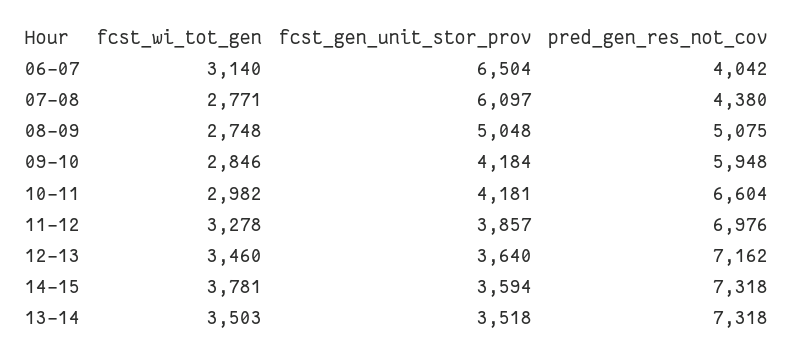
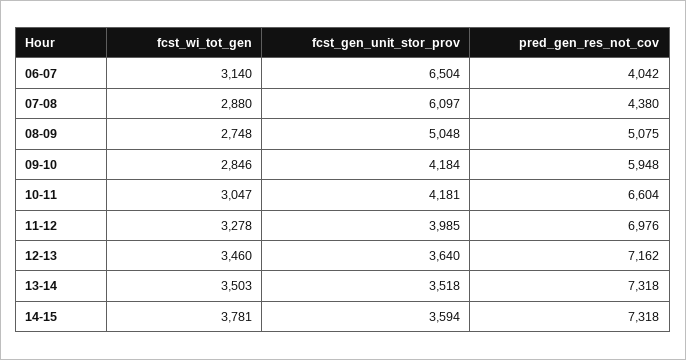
fcst_wi_tot_gen, 07-08: 2771 -> 2880
fcst_wi_tot_gen, 10-11: 2982 -> 3047
fcst_gen_unit_stor_prov, 11-12: 3857 -> 3985

